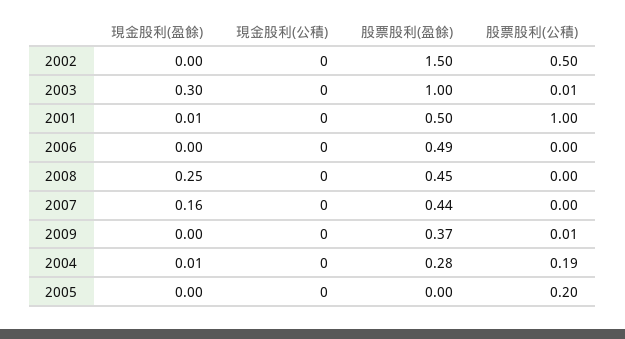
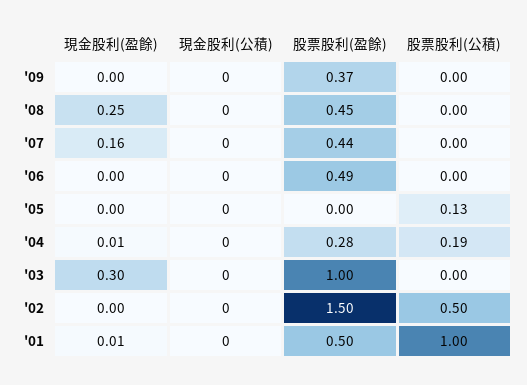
股票股利(公積), 2003: 0.01 -> 0
股票股利(公積), 2009: 0.01 -> 0
股票股利(公積), 2005: 0.2 -> 0.13

